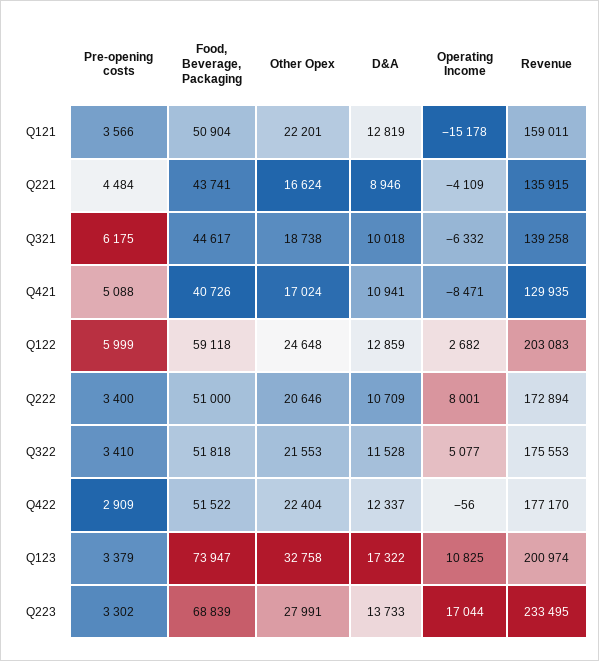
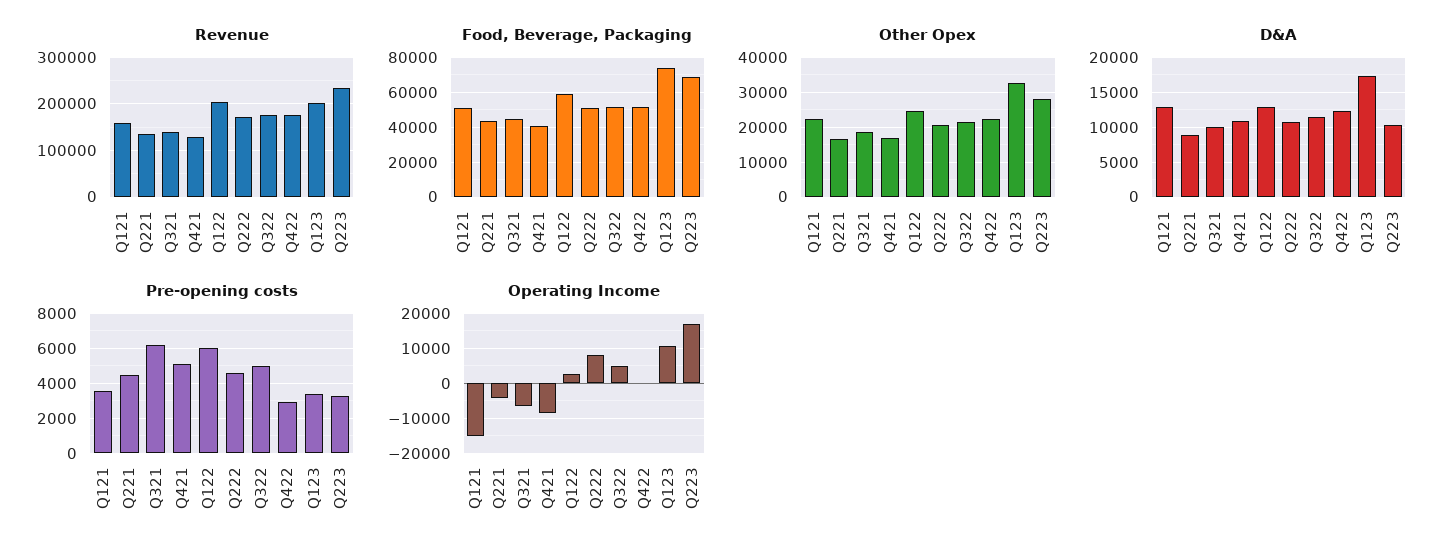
Pre-opening costs, Q222: 3400 -> 4500
Pre-opening costs, Q322: 3410 -> 5000
D&A, Q223: 13733 -> 10000

